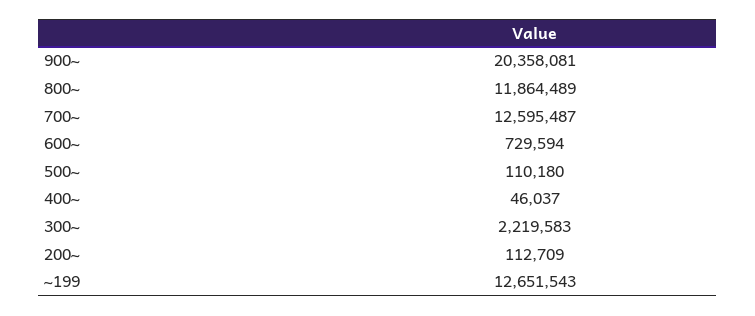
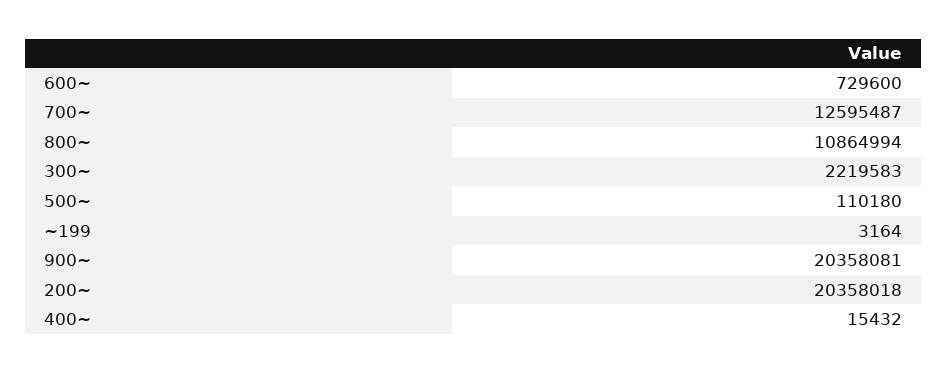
800~: 11864489 -> 10864994
600~: 729594 -> 729600
400~: 46037 -> 15432
200~: 112709 -> 20358018
~199: 12651543 -> 3164

